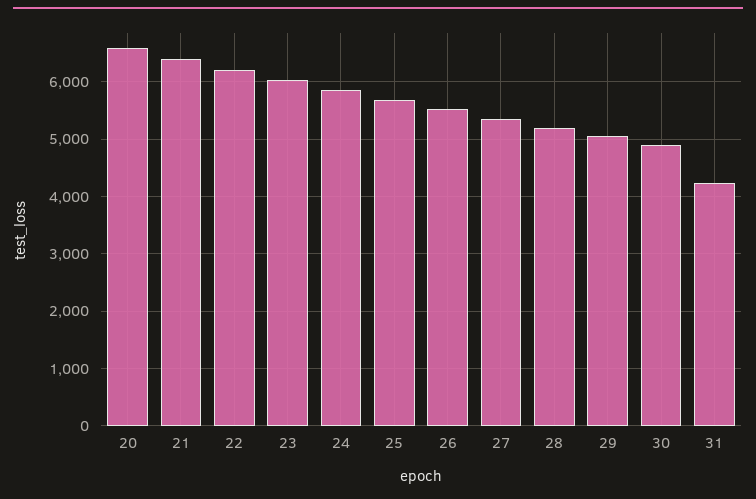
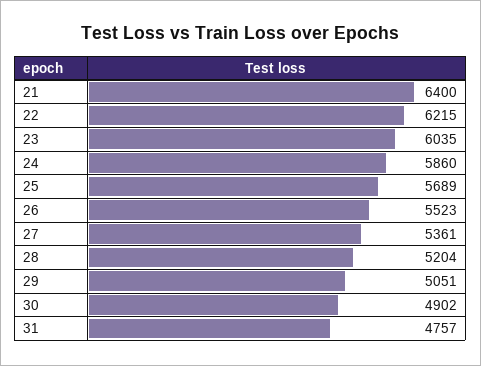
20: 6600 -> none
31: 4200 -> 4757

